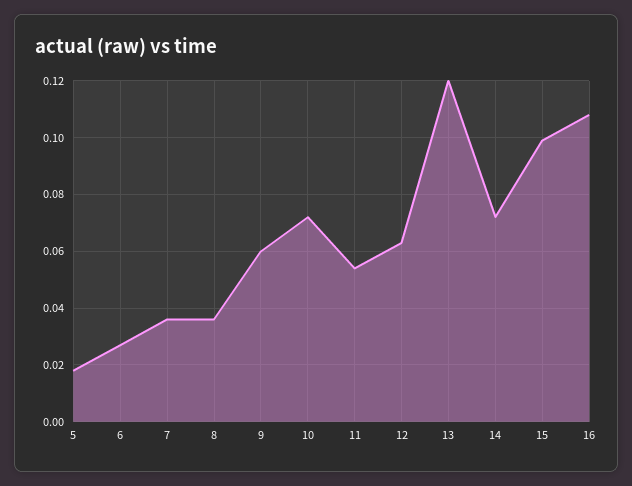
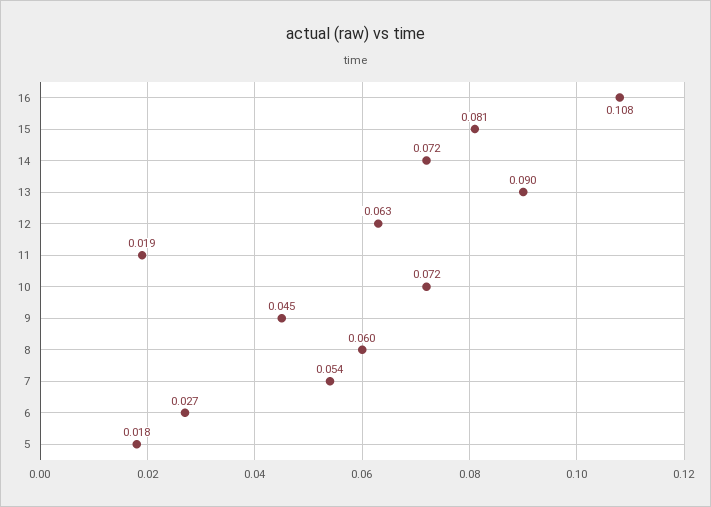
7: 0.035 -> 0.054
8: 0.035 -> 0.06
9: 0.06 -> 0.045
11: 0.055 -> 0.019
13: 0.12 -> 0.09
15: 0.1 -> 0.081

